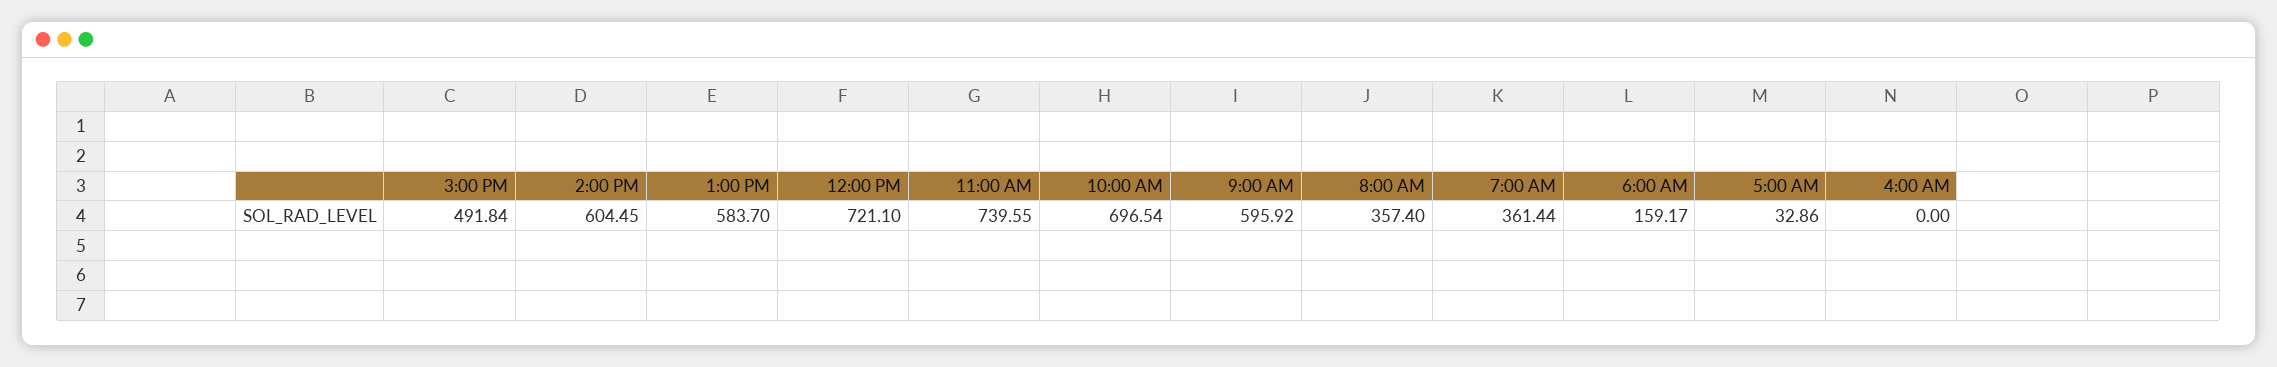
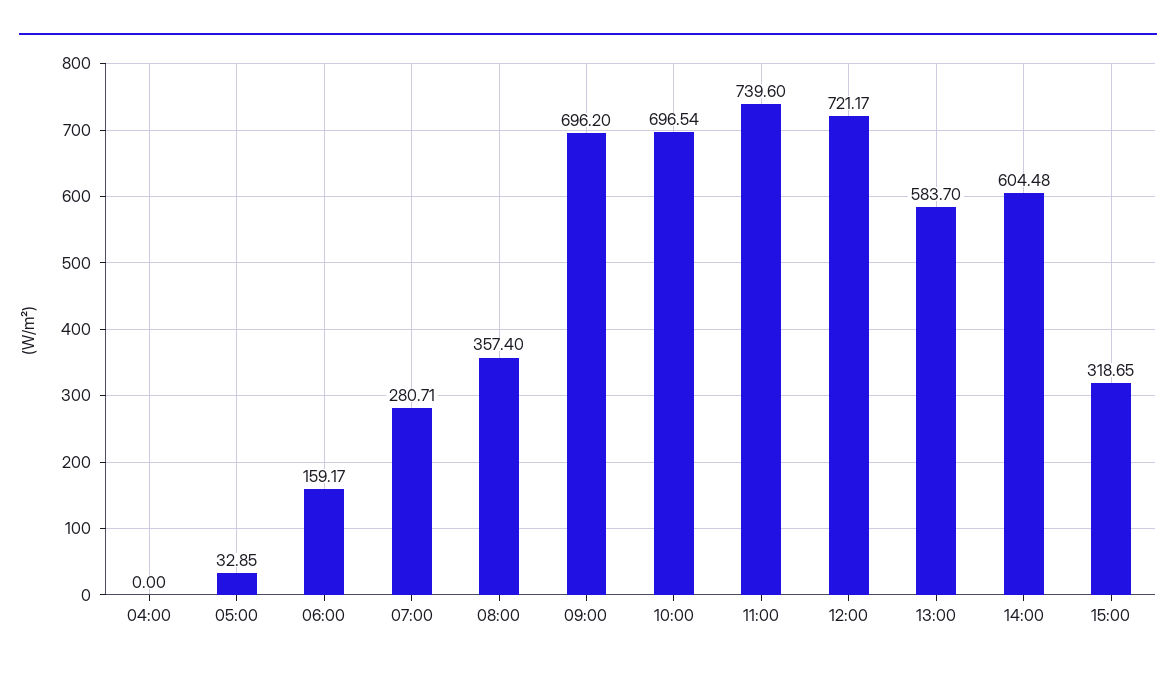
3:00 PM: 491.84 -> 318.65
2:00 PM: 604.45 -> 604.48
12:00 PM: 721.1 -> 721.17
11:00 AM: 739.55 -> 739.6
9:00 AM: 595.92 -> 696.2
7:00 AM: 361.44 -> 280.71
5:00 AM: 32.86 -> 32.85

